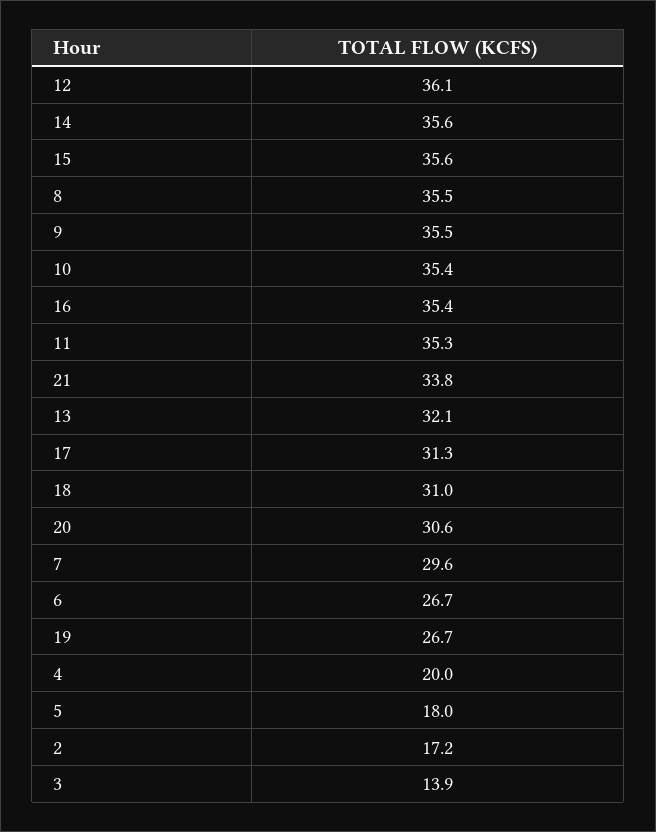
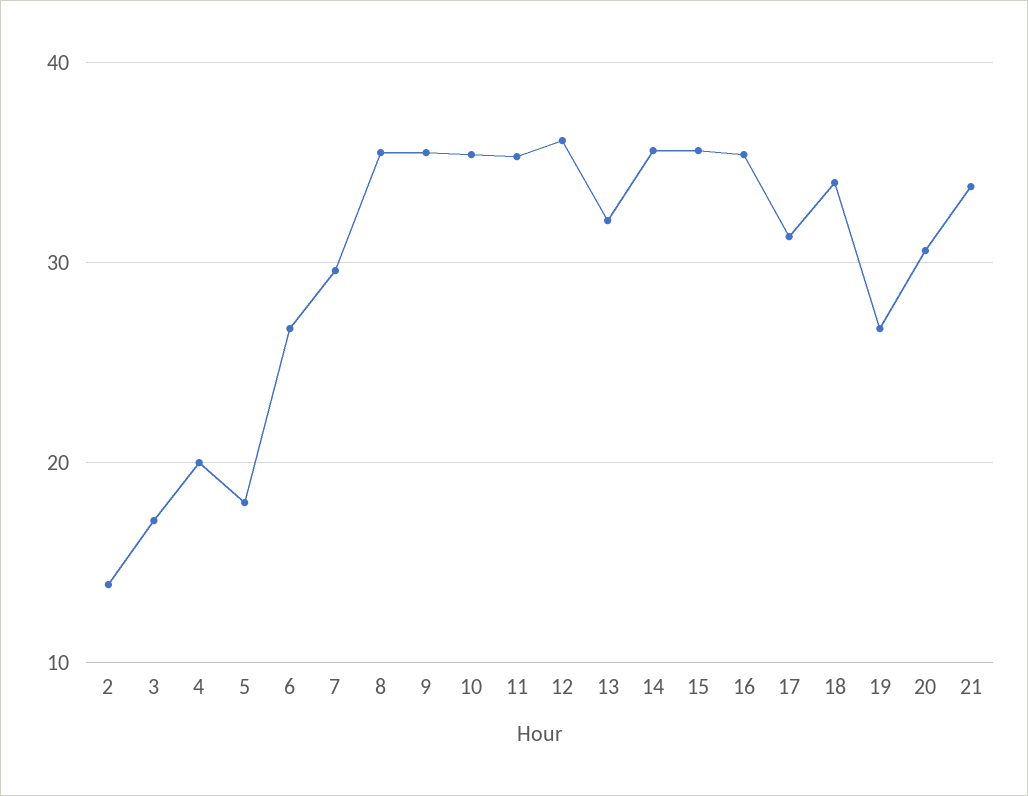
18: 31 -> 34
2: 17.2 -> 14
3: 13.9 -> 17

